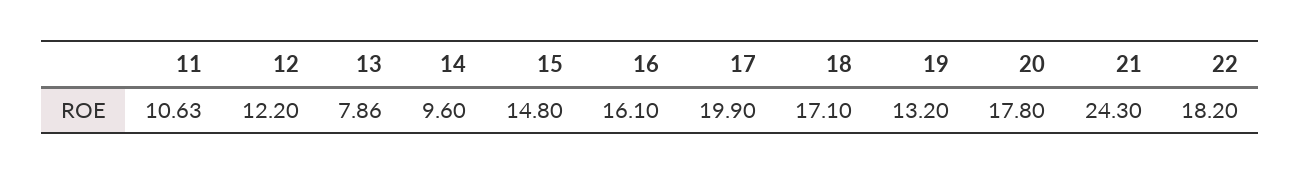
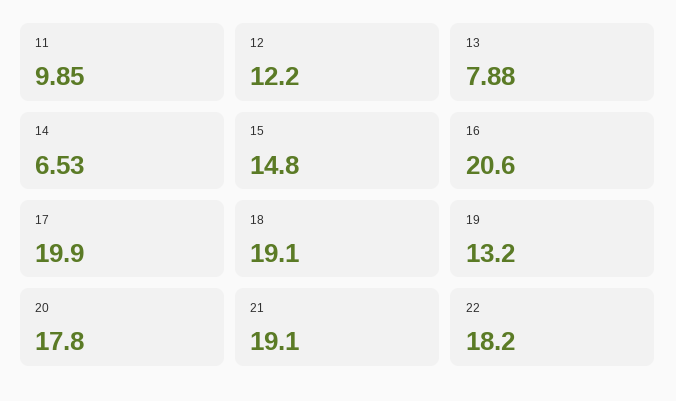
11: 10.63 -> 9.85
13: 7.86 -> 7.88
14: 9.6 -> 6.53
16: 16.1 -> 20.6
18: 17.1 -> 19.1
21: 24.3 -> 19.1

